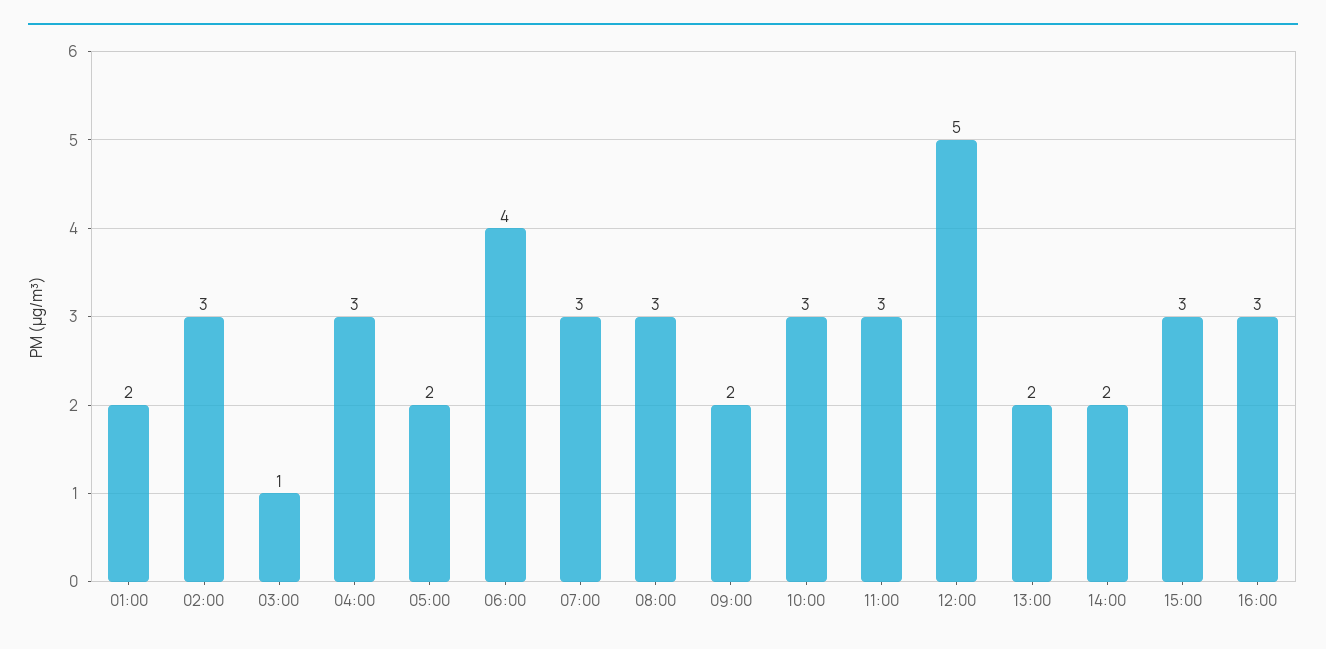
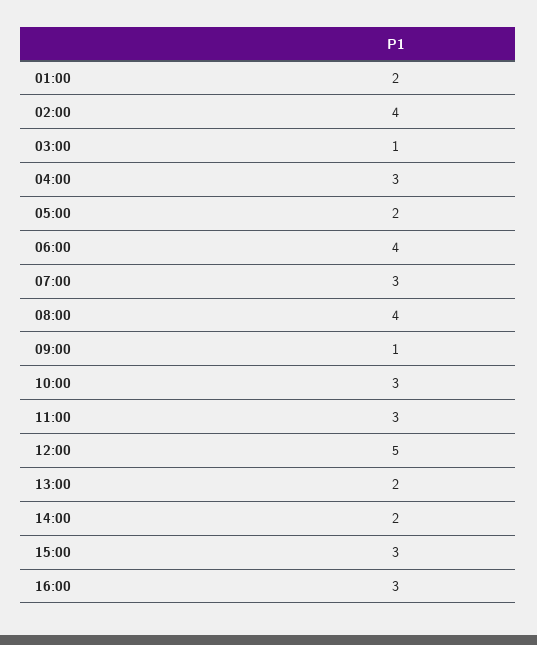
02:00: 3 -> 4
08:00: 3 -> 4
09:00: 2 -> 1

